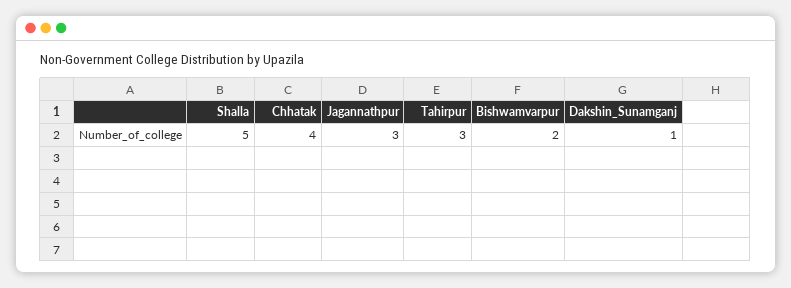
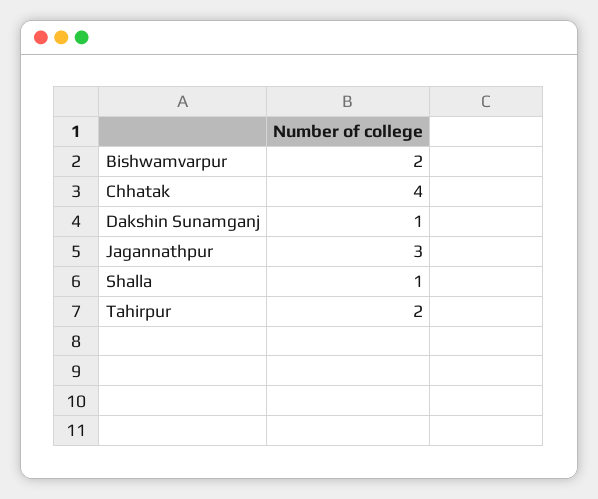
Shalla: 5 -> 1
Tahirpur: 3 -> 2

